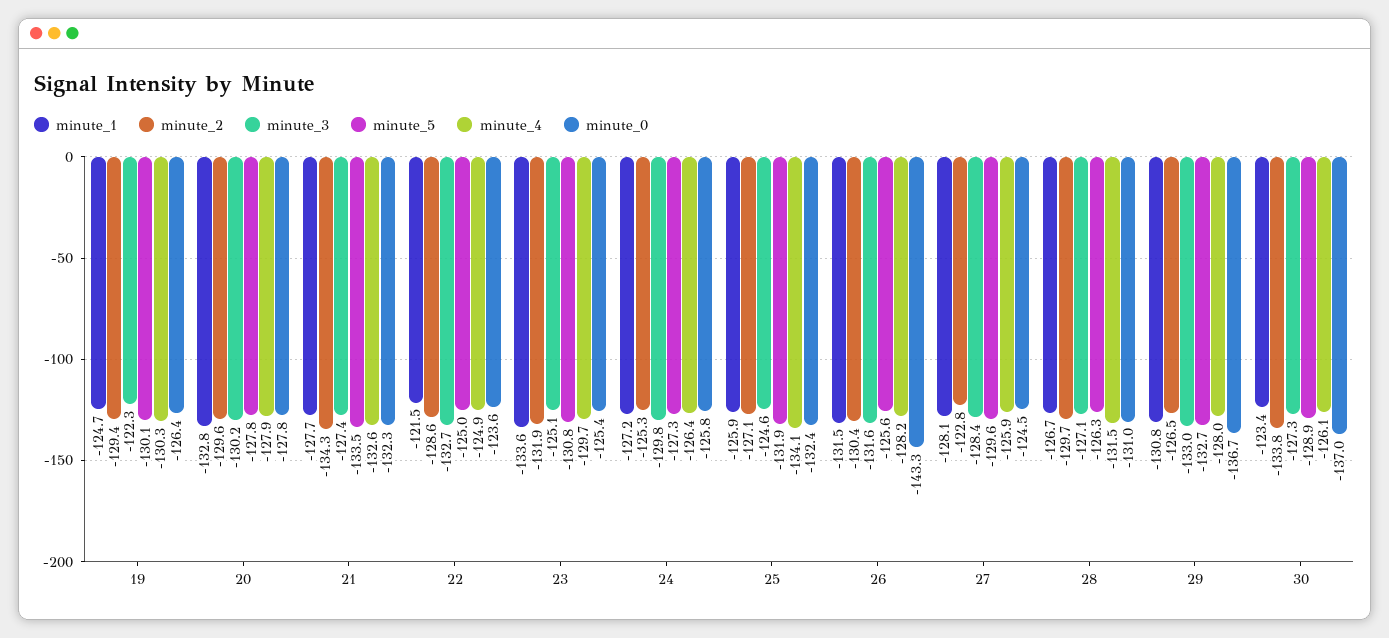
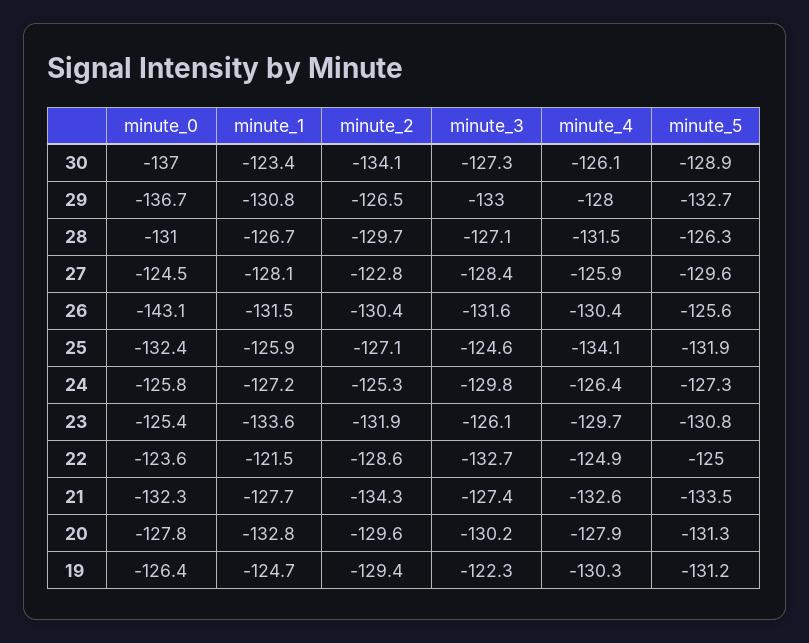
minute_5, 19: -130.1 -> -131.2
minute_5, 20: -127.8 -> -131.3
minute_3, 23: -125.1 -> -126.1
minute_4, 26: -128.2 -> -130.4
minute_0, 26: -143.3 -> -143.1
minute_2, 30: -133.8 -> -134.1

